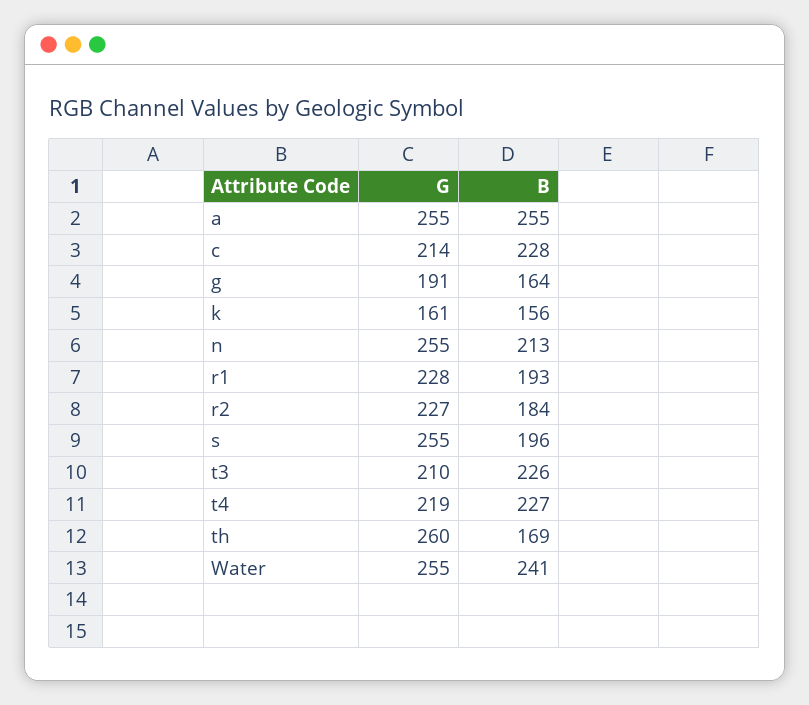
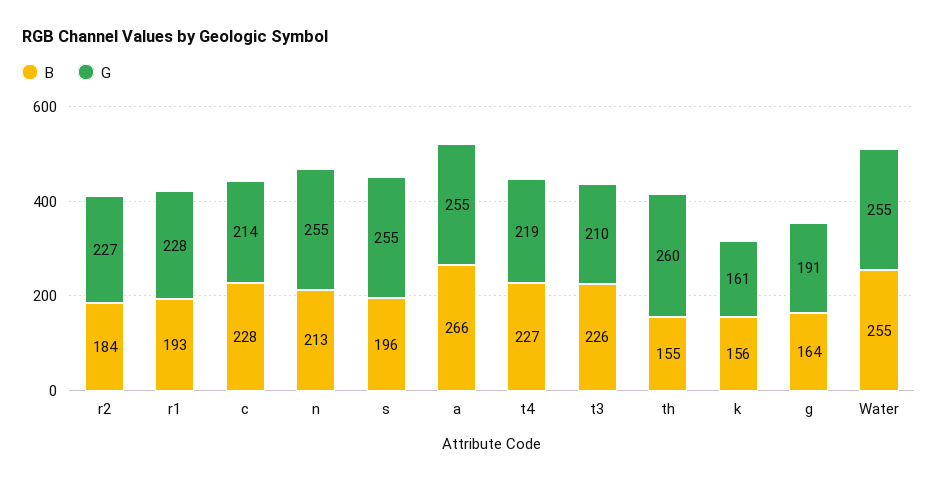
B, a: 255 -> 266
B, th: 169 -> 155
B, Water: 241 -> 255

